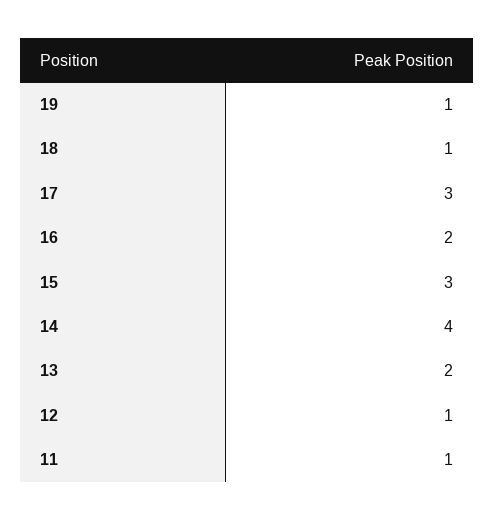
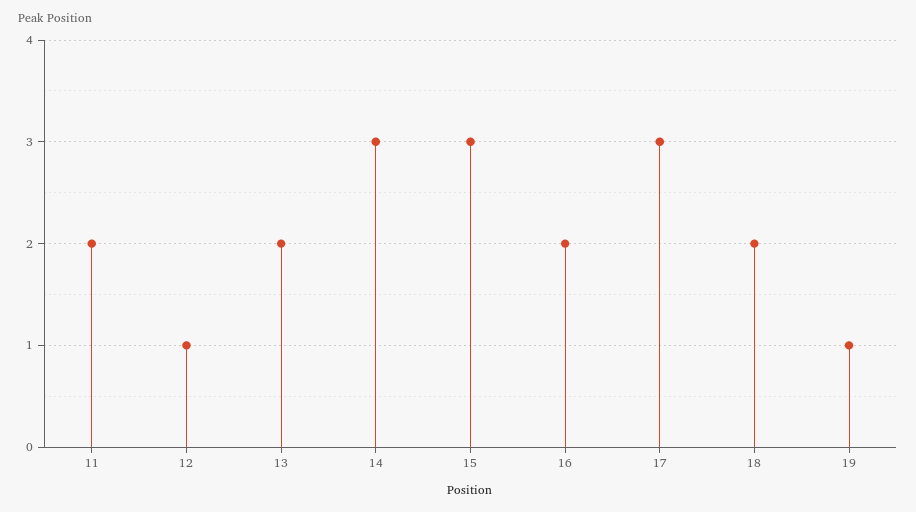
18: 1 -> 2
14: 4 -> 3
11: 1 -> 2

